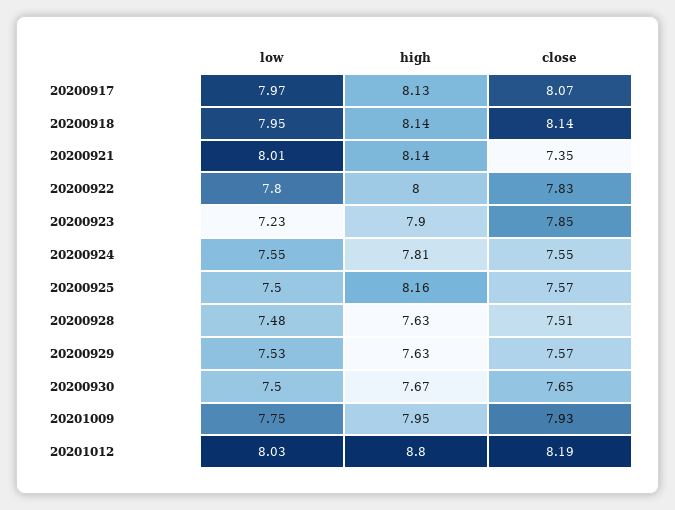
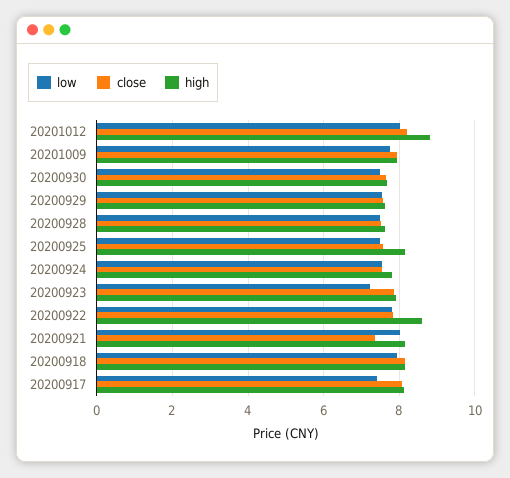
low, 20200917: 7.97 -> 7.4
high, 20200922: 8 -> 8.6

